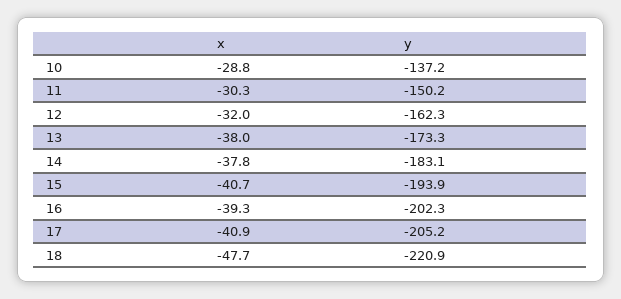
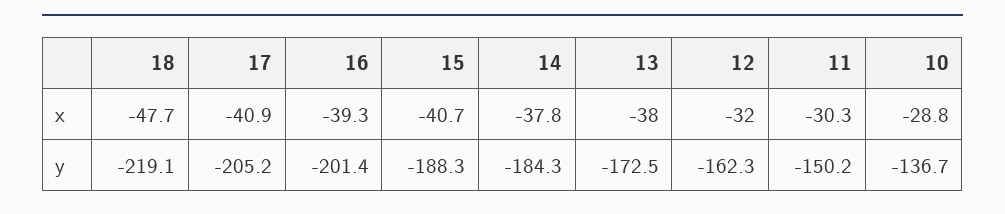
y, 10: -137.2 -> -136.7
y, 13: -173.3 -> -172.5
y, 14: -183.1 -> -184.3
y, 15: -193.9 -> -188.3
y, 16: -202.3 -> -201.4
y, 18: -220.9 -> -219.1

